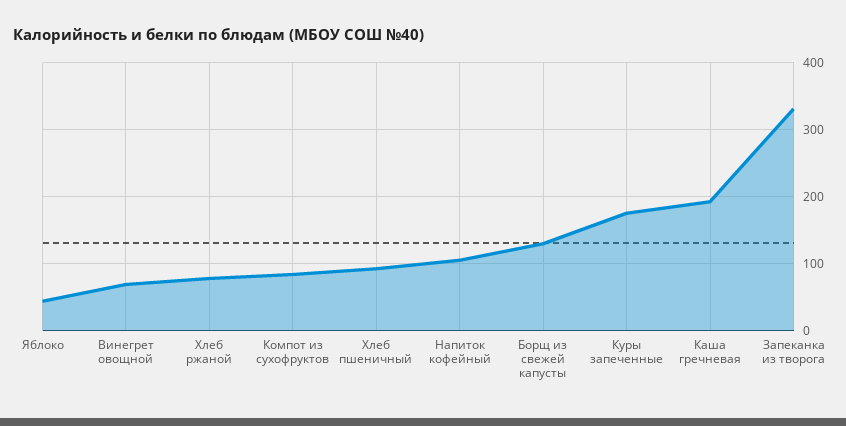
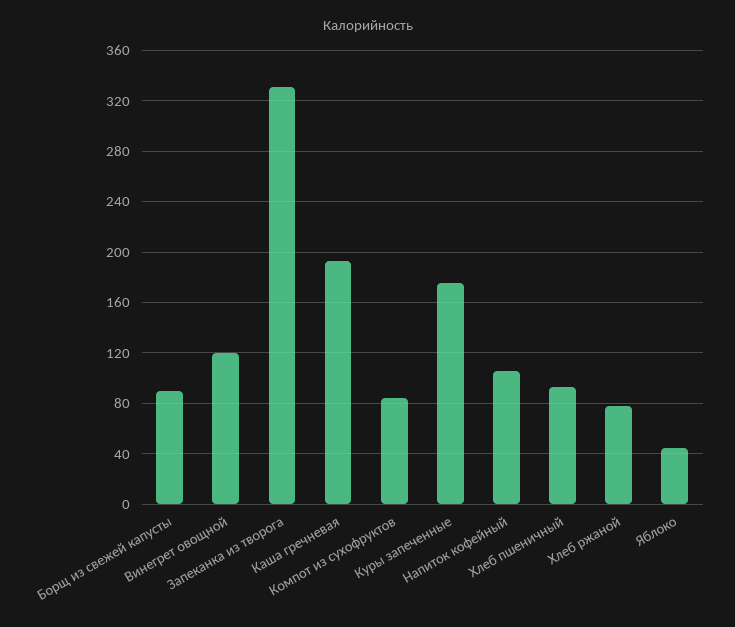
Винегрет овощной: 70 -> 120
Борщ из свежей капусты: 130 -> 90

